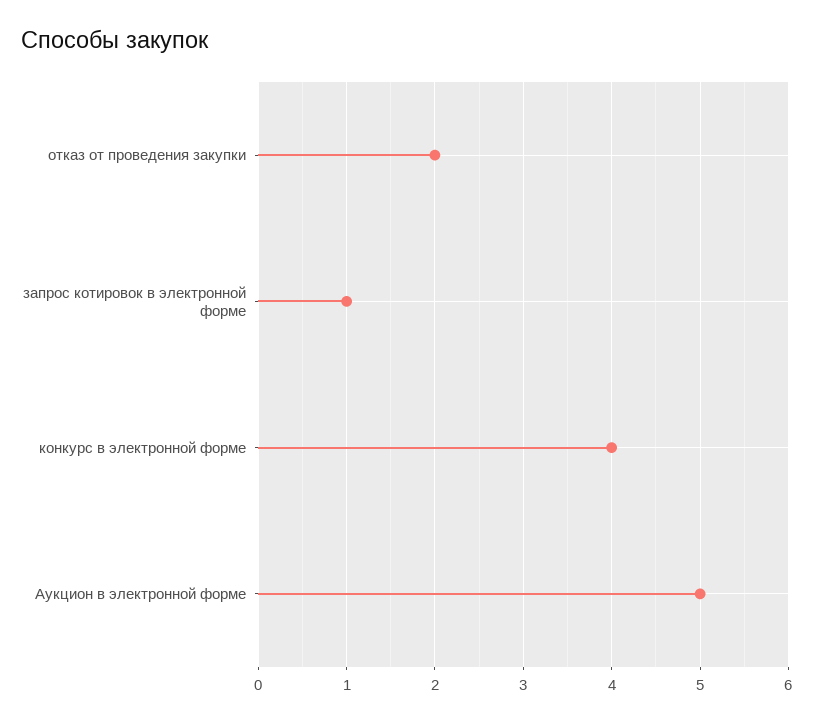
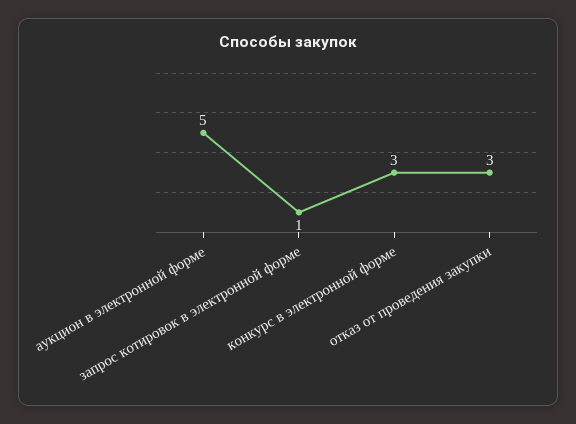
отказ от проведения закупки: 2 -> 3
конкурс в электронной форме: 4 -> 3

